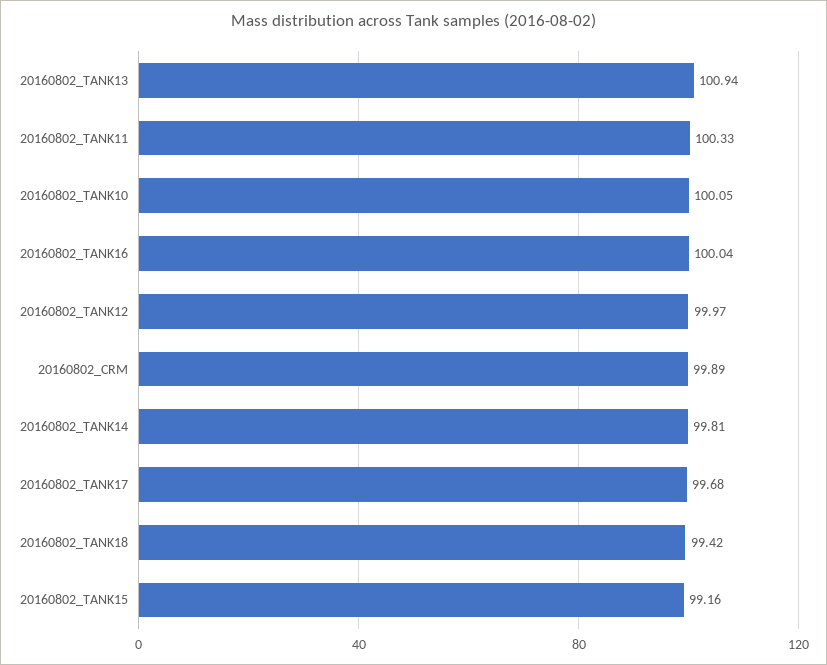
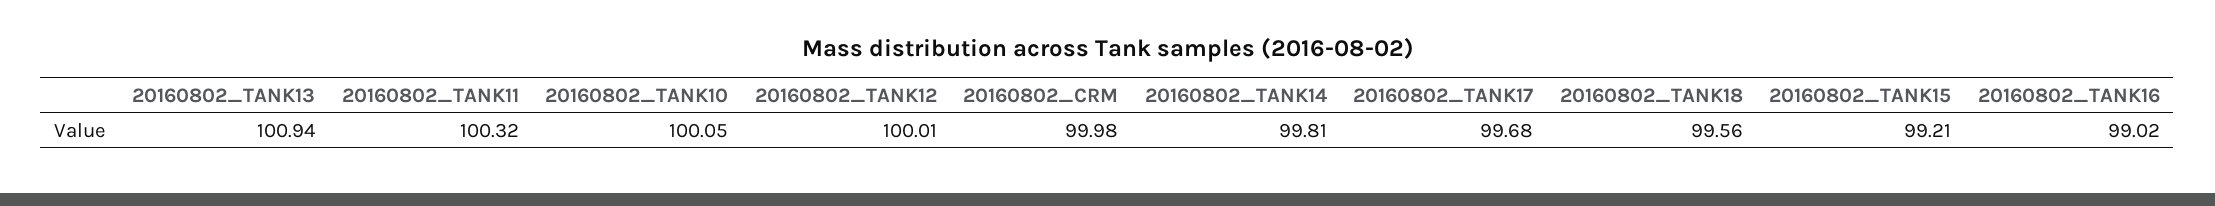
20160802_TANK11: 100.33 -> 100.32
20160802_TANK16: 100.04 -> 99.02
20160802_TANK12: 99.97 -> 100.01
20160802_CRM: 99.89 -> 99.98
20160802_TANK18: 99.42 -> 99.56
20160802_TANK15: 99.16 -> 99.21

